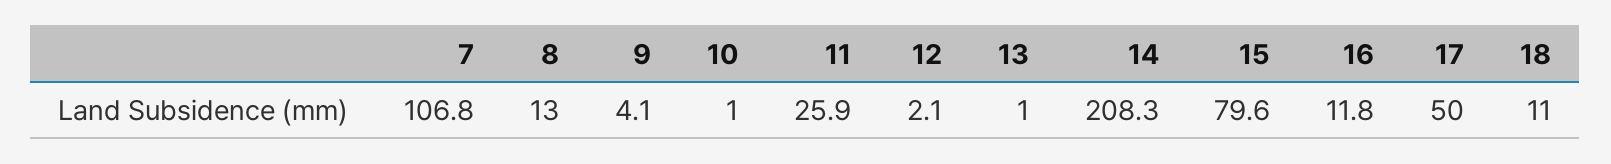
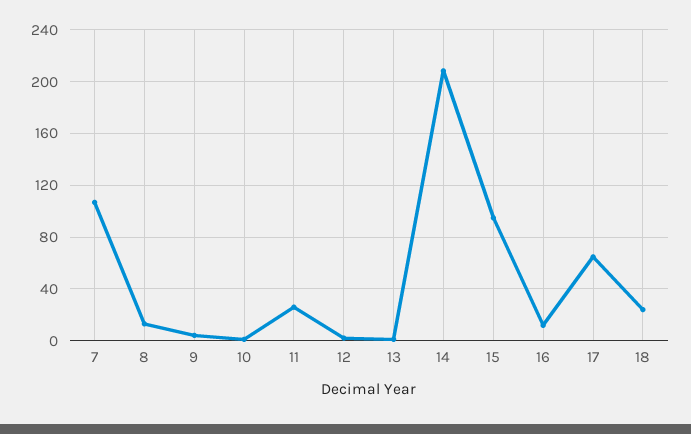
15: 79.6 -> 95
17: 50 -> 65
18: 11 -> 25

